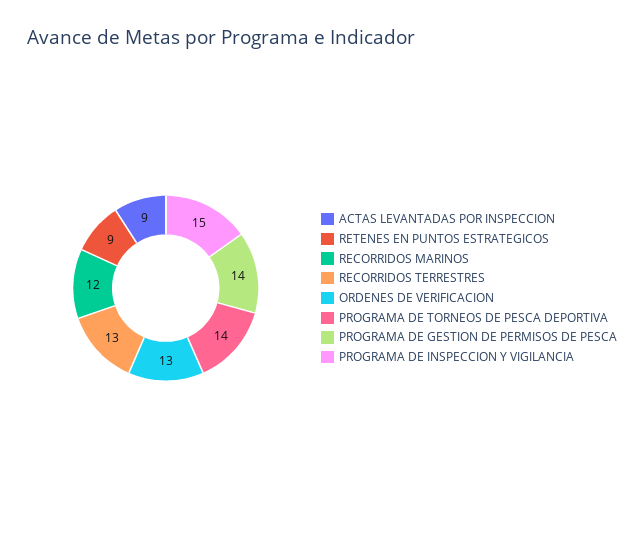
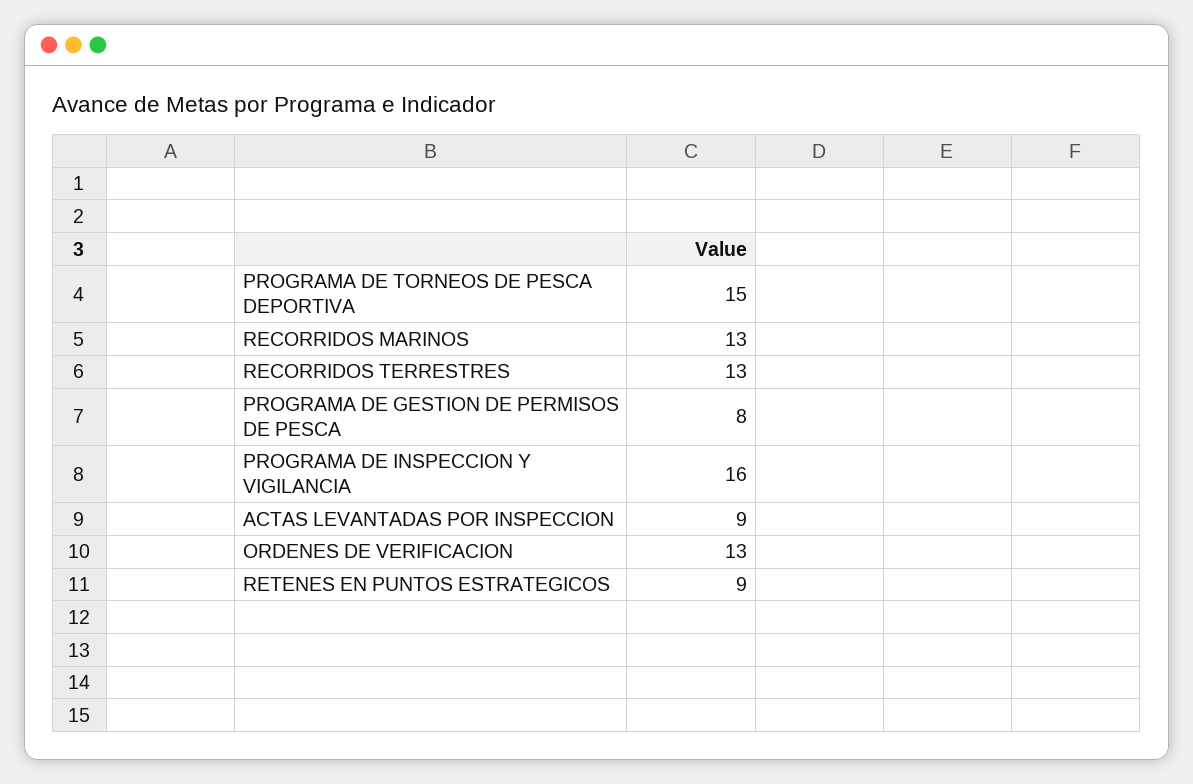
RECORRIDOS MARINOS: 12 -> 13
PROGRAMA DE TORNEOS DE PESCA DEPORTIVA: 14 -> 15
PROGRAMA DE GESTION DE PERMISOS DE PESCA: 14 -> 8
PROGRAMA DE INSPECCION Y VIGILANCIA: 15 -> 16

